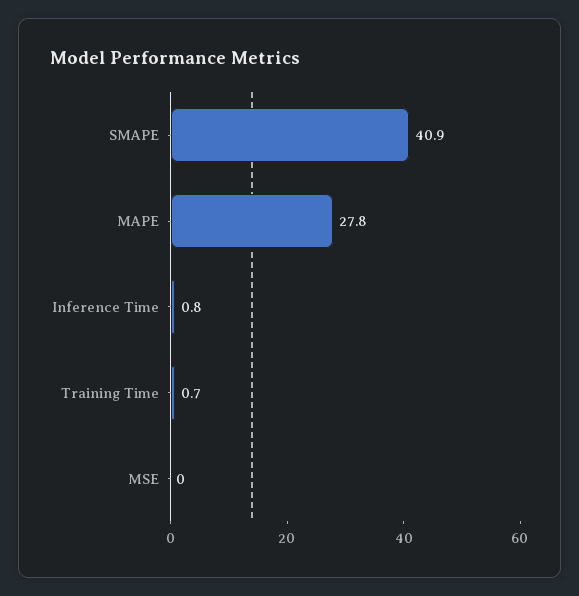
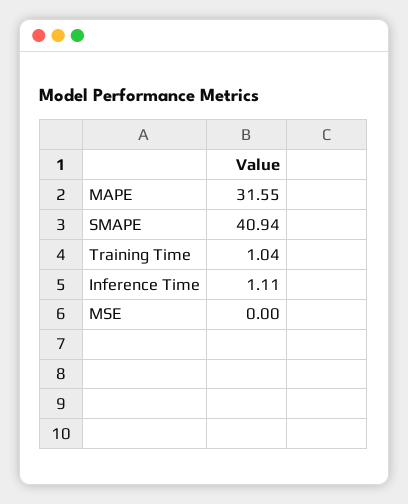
MAPE: 27.8 -> 31.55
Inference Time: 0.8 -> 1.11
Training Time: 0.7 -> 1.04

